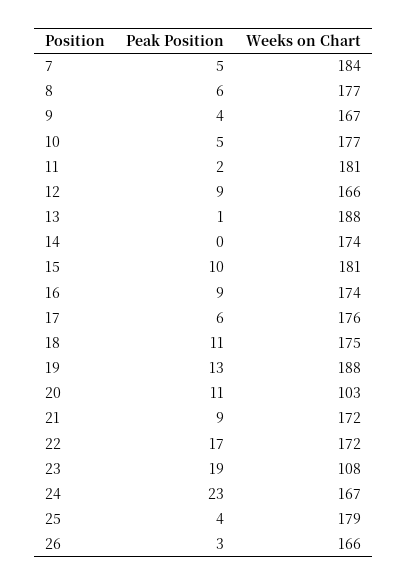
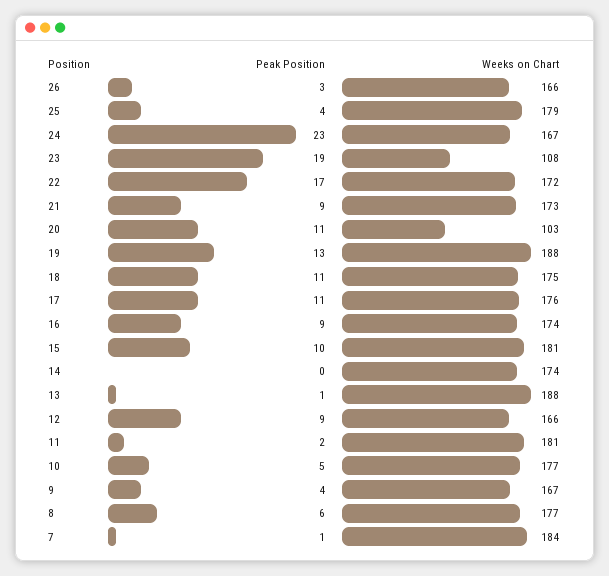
Peak Position, 7: 5 -> 1
Peak Position, 17: 6 -> 11
Weeks on Chart, 21: 172 -> 173

